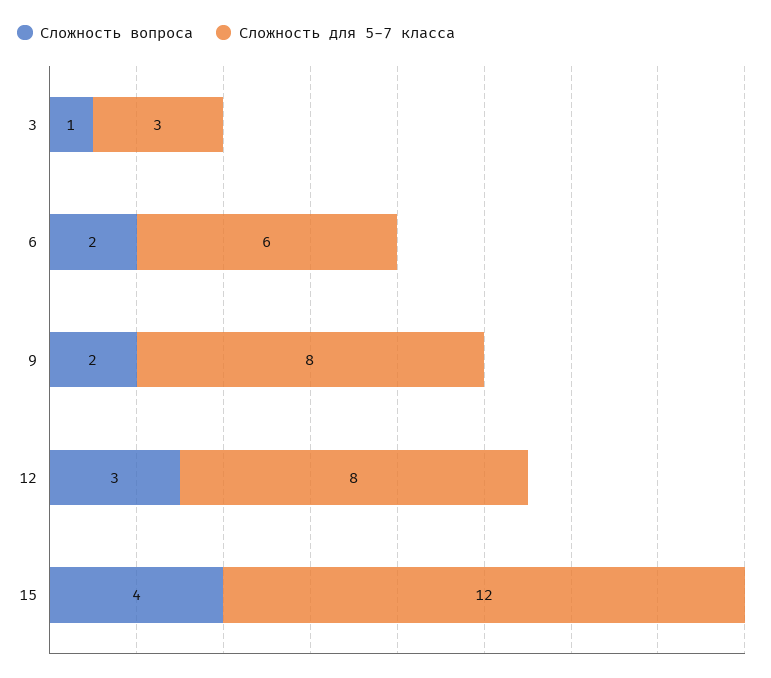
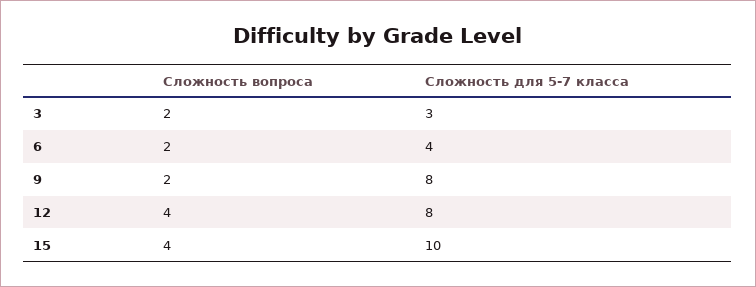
Сложность вопроса, 3: 1 -> 2
Сложность для 5-7 класса, 6: 6 -> 4
Сложность вопроса, 12: 3 -> 4
Сложность для 5-7 класса, 15: 12 -> 10

